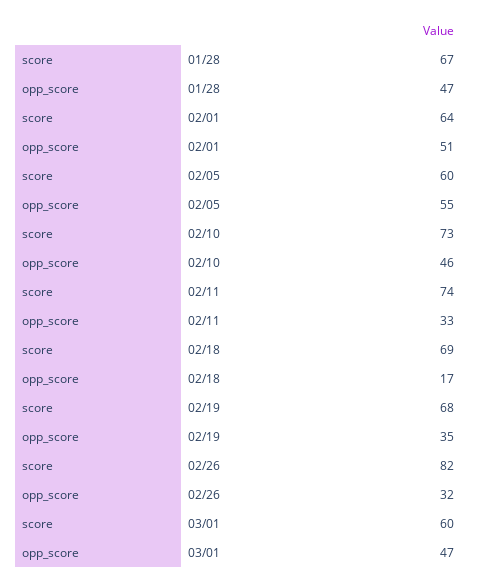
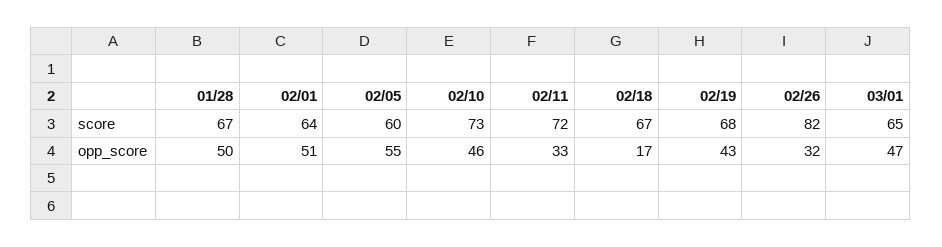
opp_score, 01/28: 47 -> 50
score, 02/11: 74 -> 72
score, 02/18: 69 -> 67
opp_score, 02/19: 35 -> 43
score, 03/01: 60 -> 65

